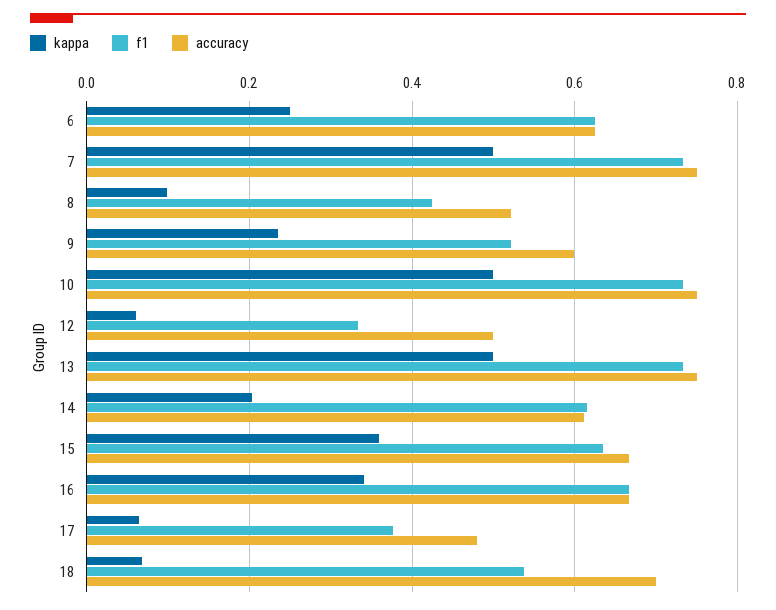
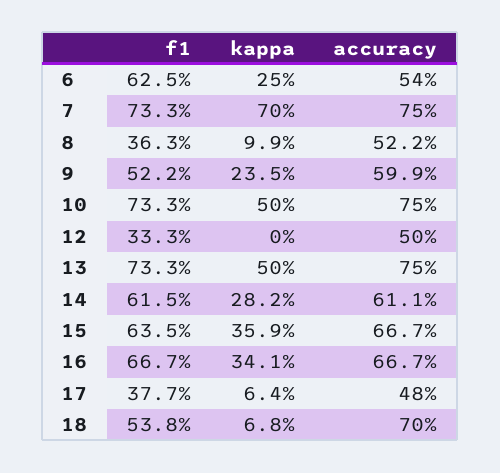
accuracy, 6: 0.62 -> 0.54
kappa, 7: 0.5 -> 0.7
f1, 8: 0.42 -> 0.363
kappa, 12: 0.06 -> 0
kappa, 14: 0.2 -> 0.282

